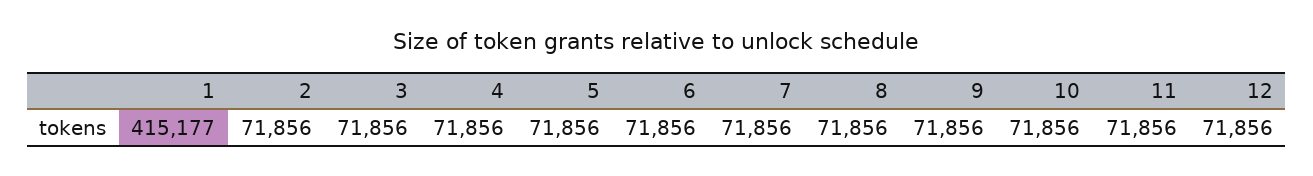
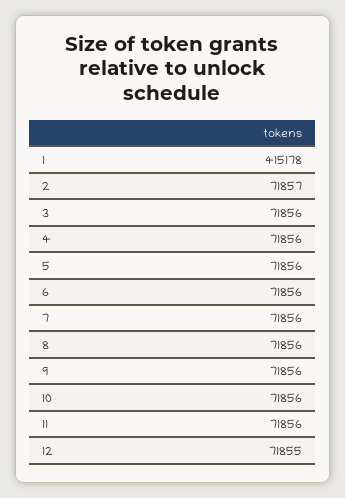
1: 415177 -> 415178
2: 71856 -> 71857
12: 71856 -> 71855

